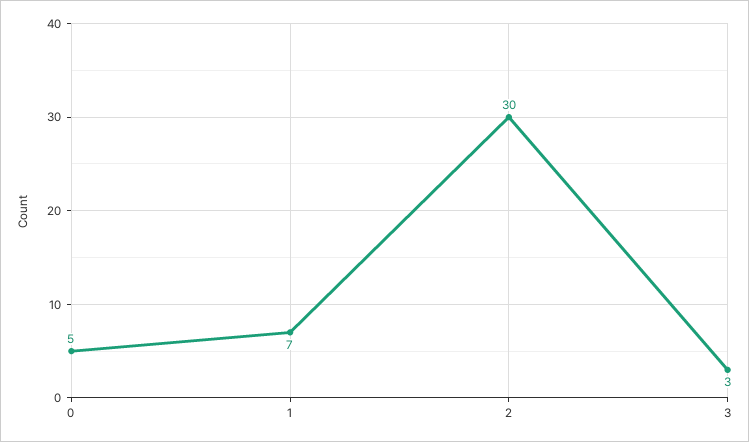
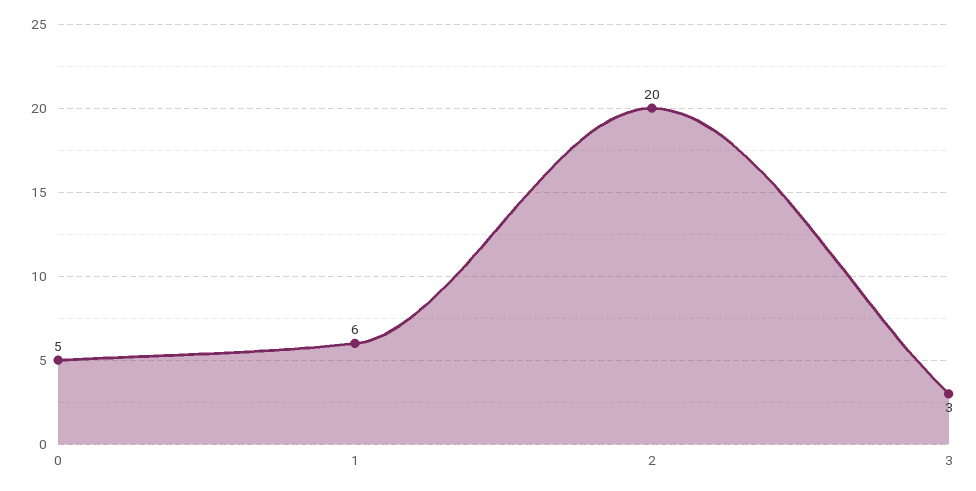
1: 7 -> 6
2: 30 -> 20

